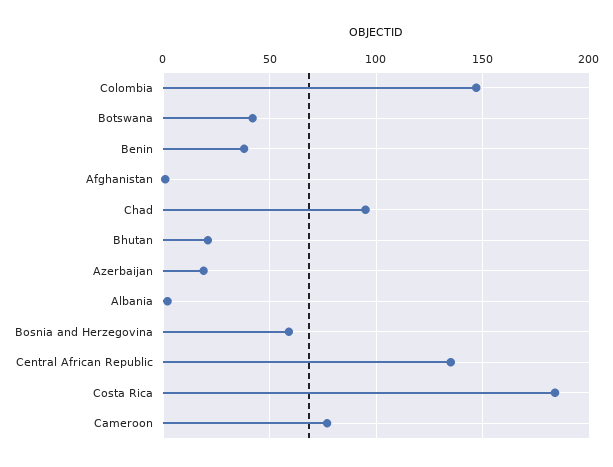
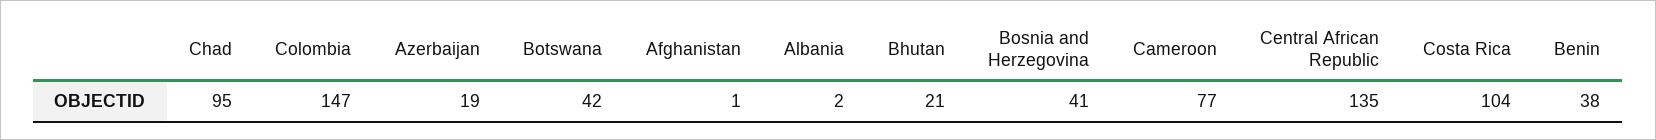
Bosnia and Herzegovina: 60 -> 41
Costa Rica: 185 -> 104

